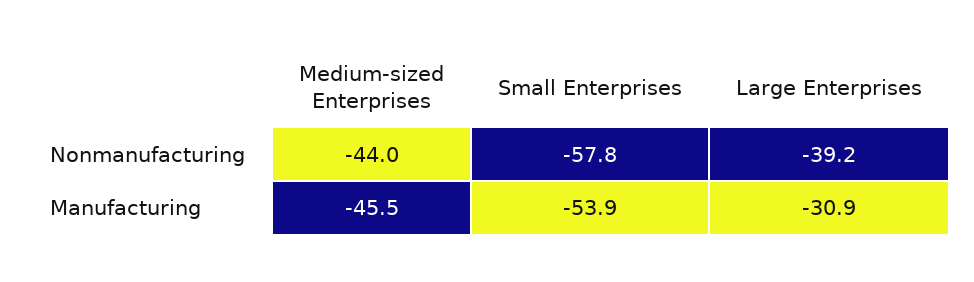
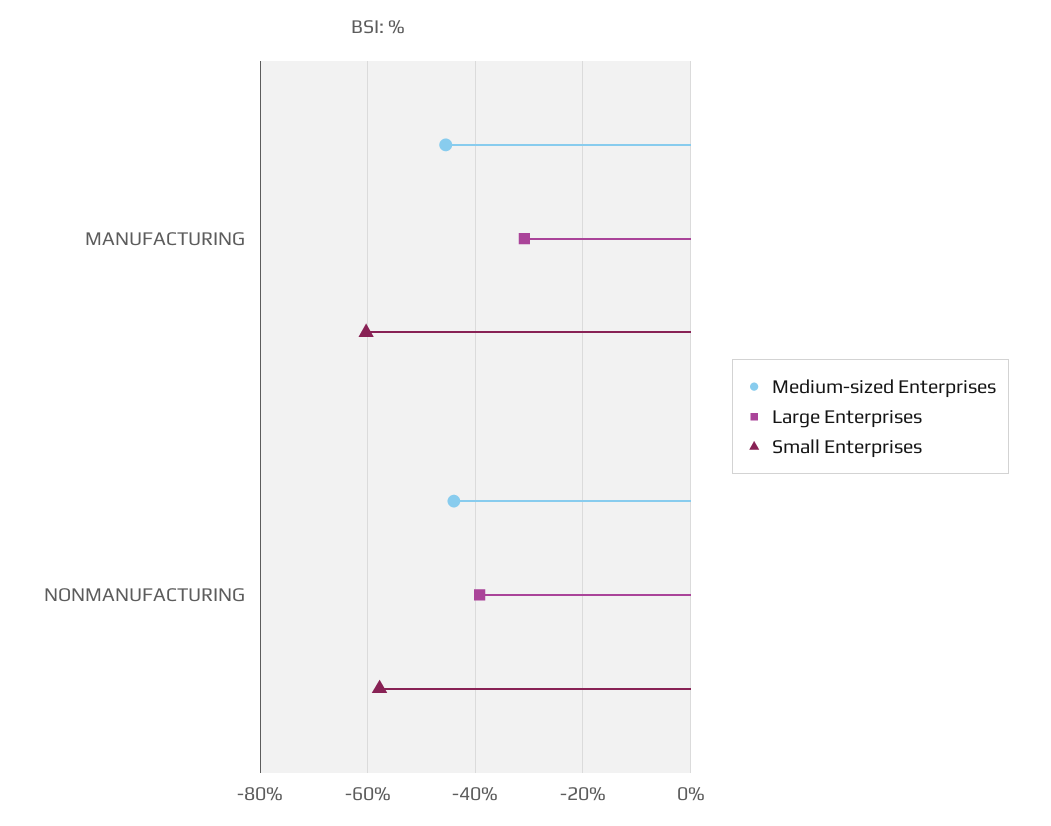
Small Enterprises, Manufacturing: -53.9 -> -60

